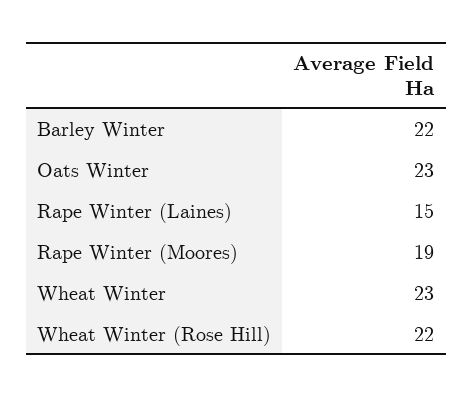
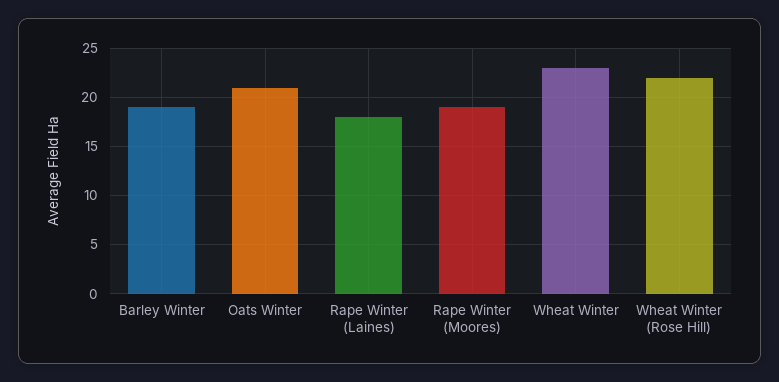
Barley Winter: 22 -> 19
Oats Winter: 23 -> 21
Rape Winter (Laines): 15 -> 18

